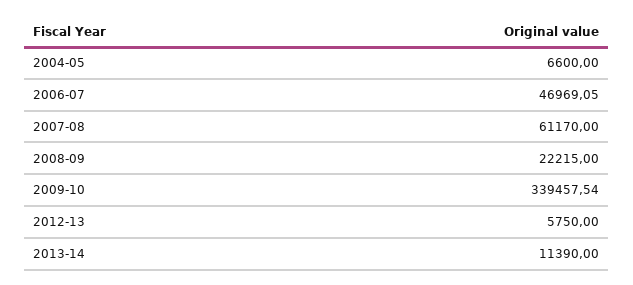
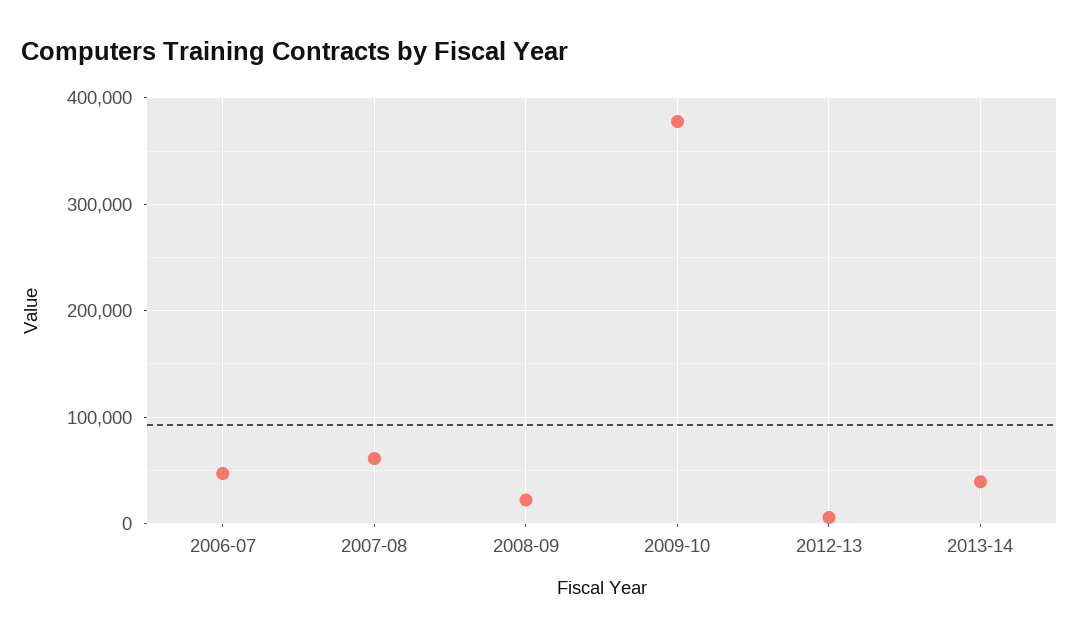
2004-05: 6600 -> none
2009-10: 339457.54 -> 380000
2013-14: 11390 -> 40000

